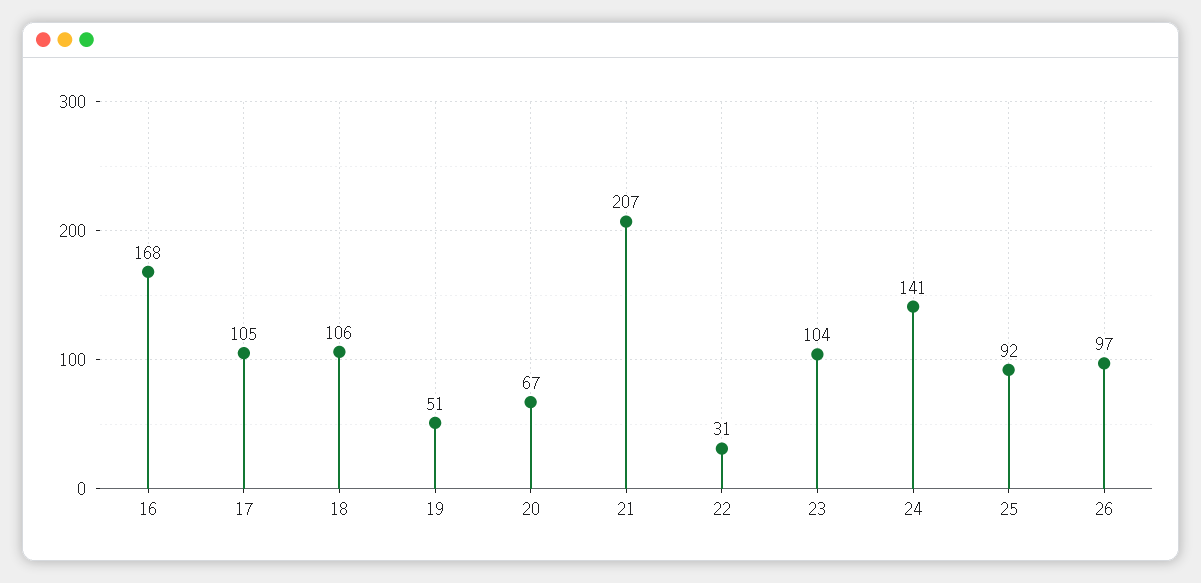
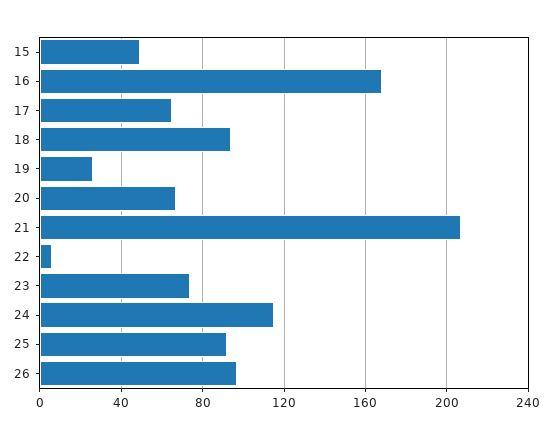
17: 105 -> 65
18: 106 -> 95
19: 51 -> 25
22: 31 -> 5
23: 104 -> 75
24: 141 -> 115
15: none -> 50

